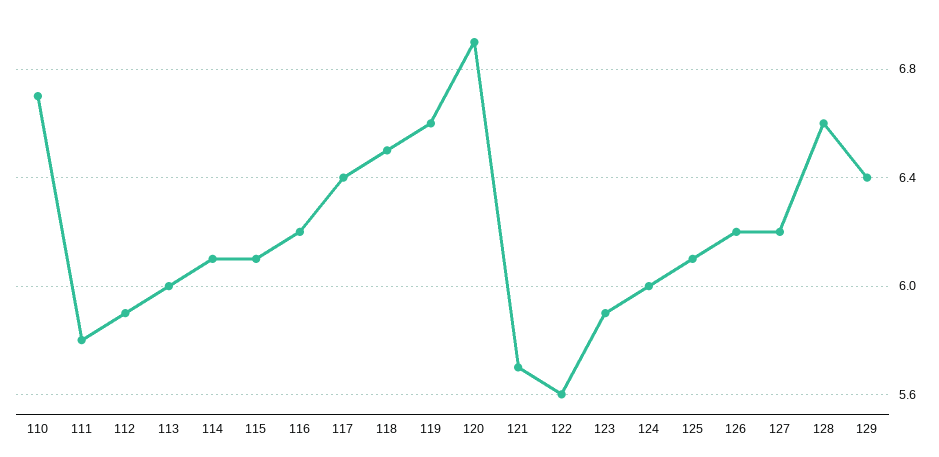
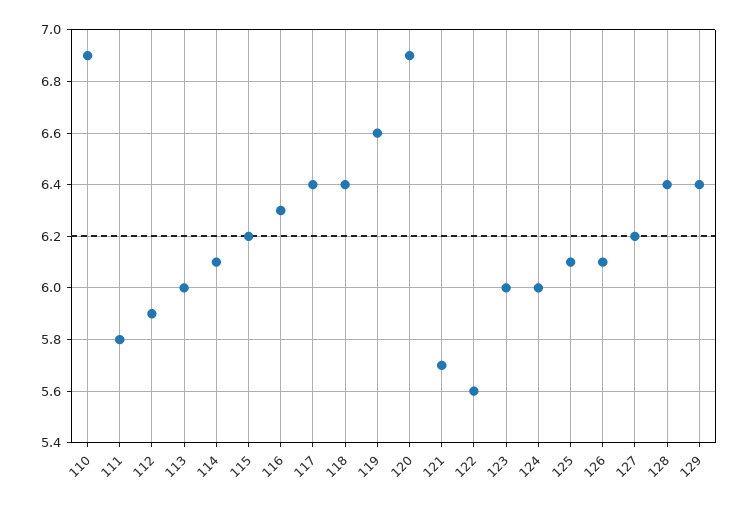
110: 6.7 -> 6.9
115: 6.1 -> 6.2
116: 6.2 -> 6.3
118: 6.5 -> 6.4
123: 5.9 -> 6
126: 6.2 -> 6.1
128: 6.6 -> 6.4

